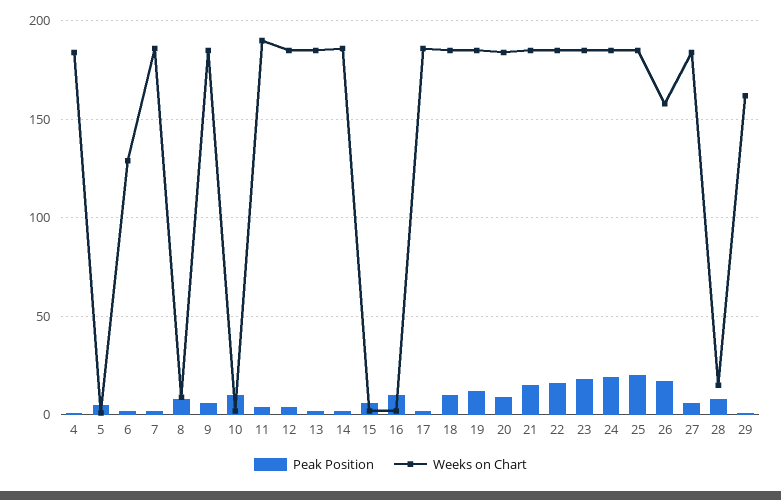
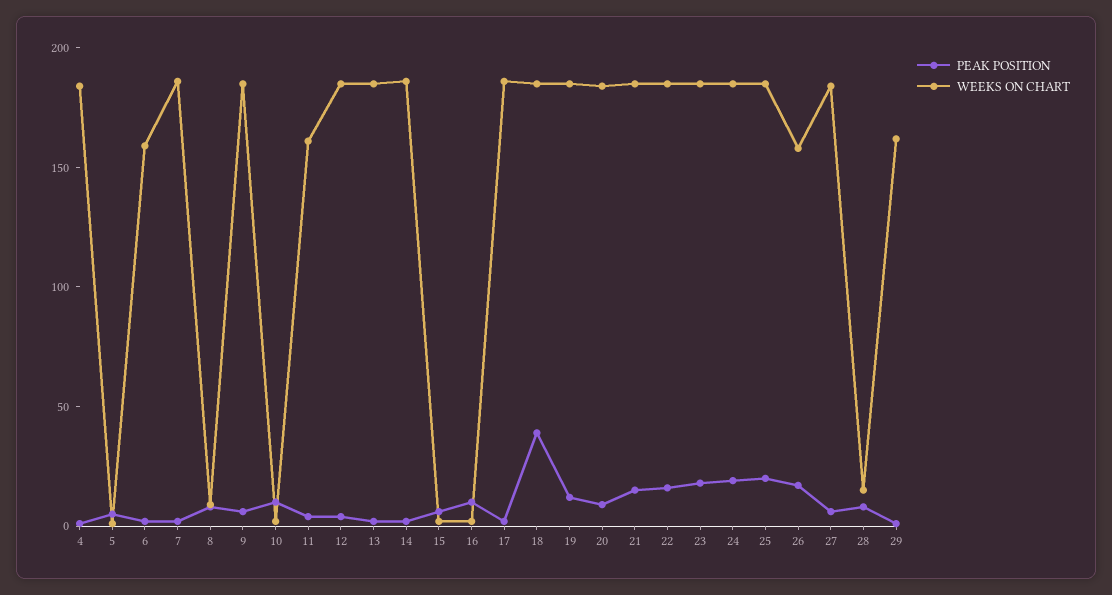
Weeks on Chart, 6: 130 -> 160
Weeks on Chart, 11: 190 -> 160
Peak Position, 18: 10 -> 40

